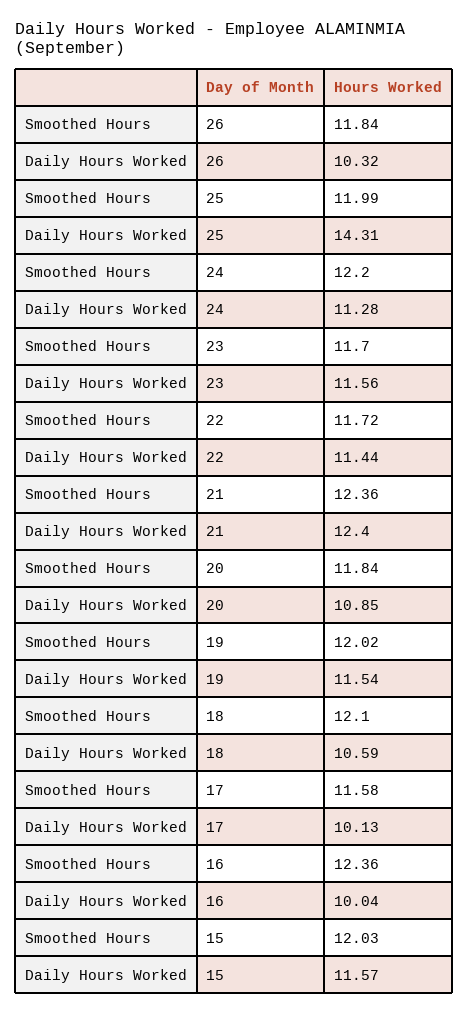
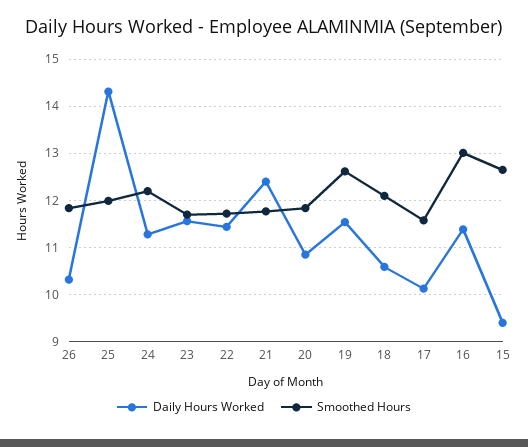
Smoothed Hours, 21: 12.36 -> 11.8
Smoothed Hours, 19: 12.02 -> 12.6
Smoothed Hours, 16: 12.36 -> 13
Daily Hours Worked, 16: 10.04 -> 11.4
Smoothed Hours, 15: 12.03 -> 12.6
Daily Hours Worked, 15: 11.57 -> 9.4

